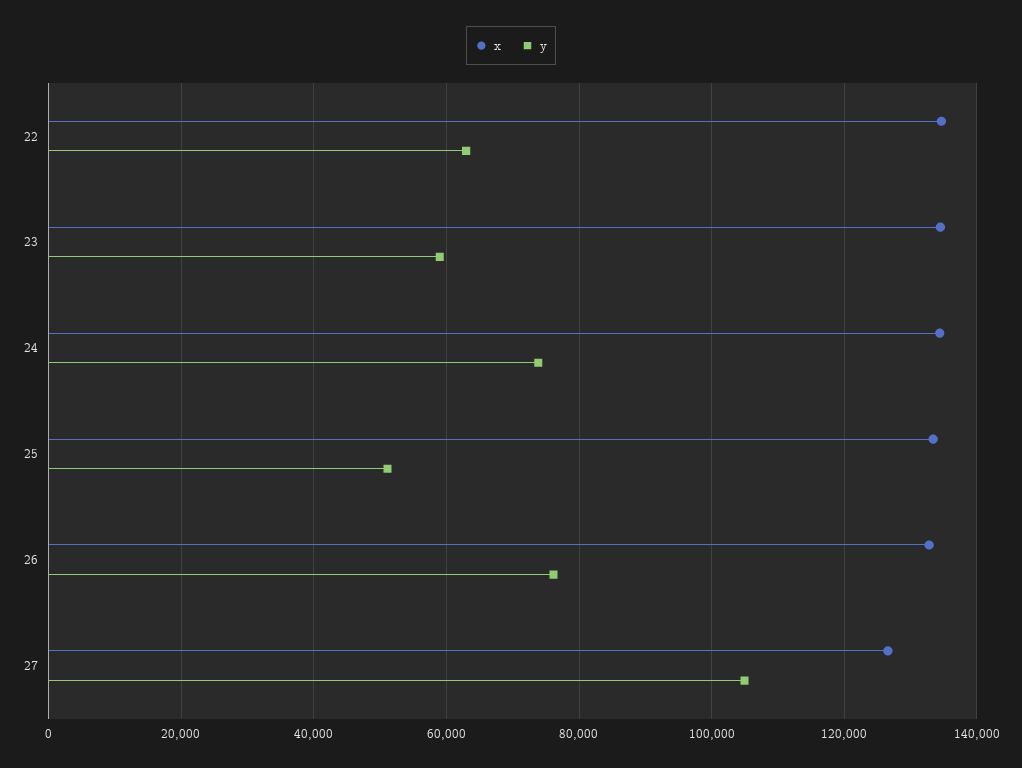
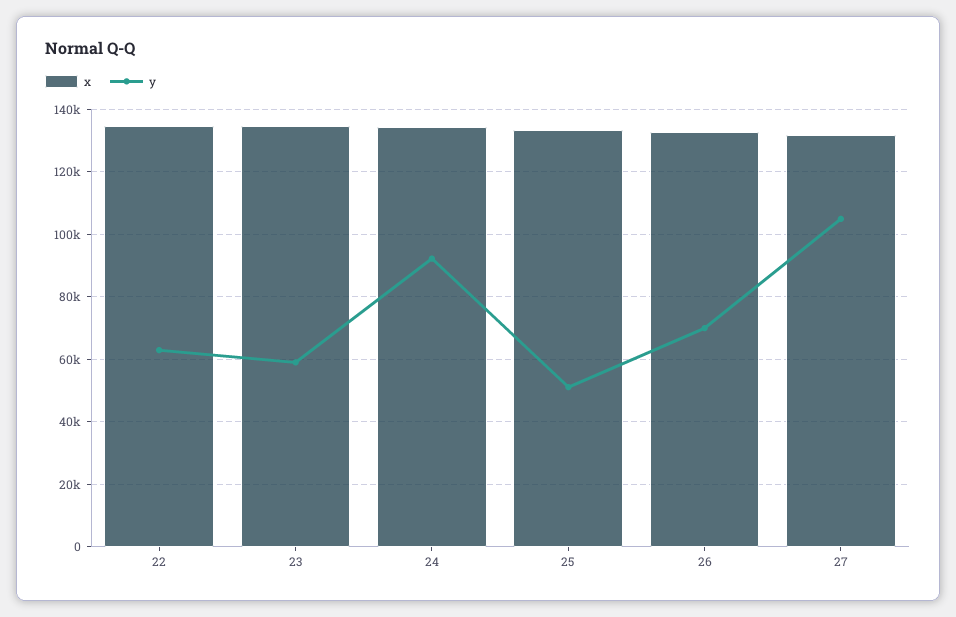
y, 24: 74000 -> 92000
y, 26: 76000 -> 70000
x, 27: 126000 -> 132000

